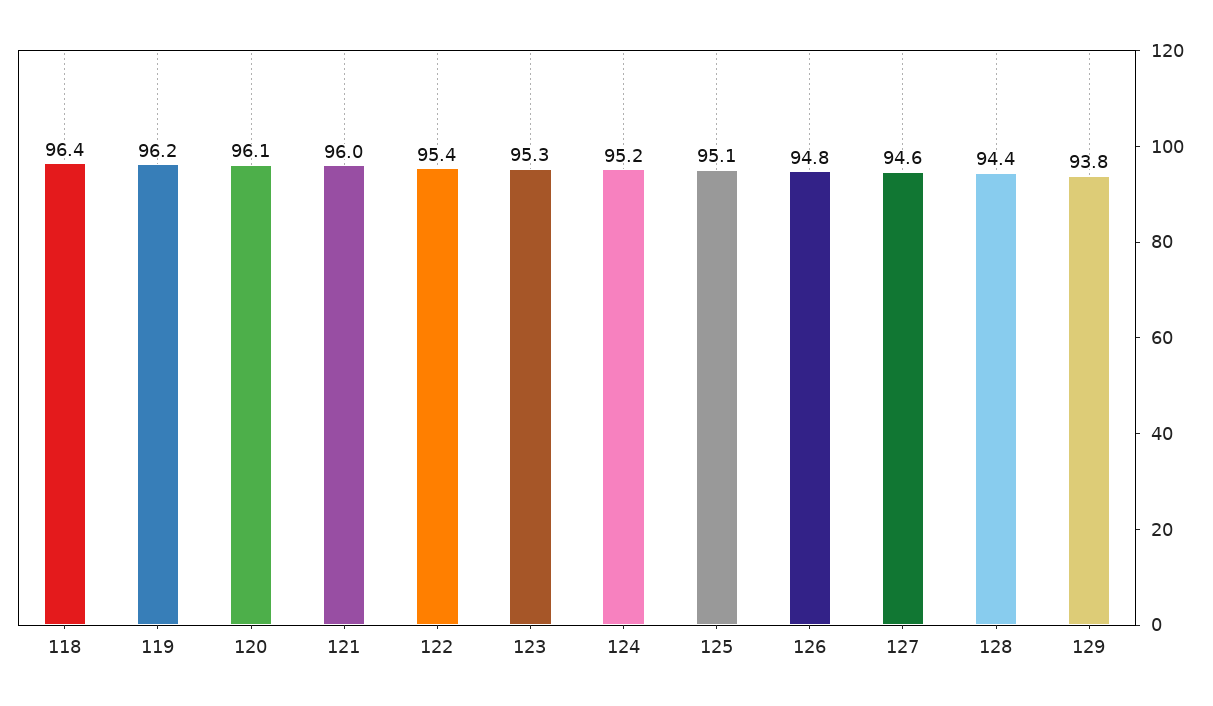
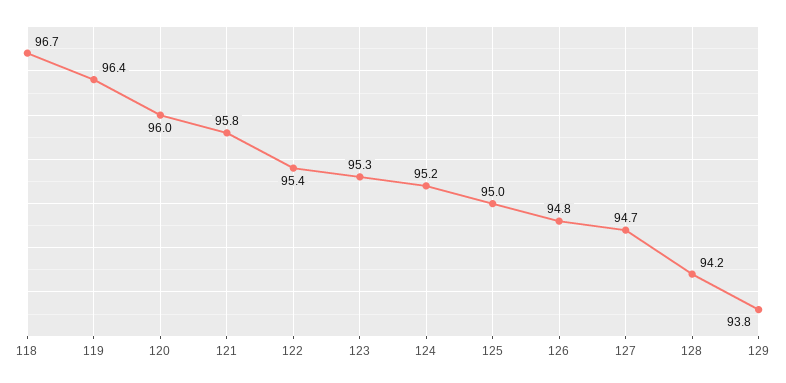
118: 96.4 -> 96.7
119: 96.2 -> 96.4
120: 96.1 -> 96
121: 96 -> 95.8
125: 95.1 -> 95
127: 94.6 -> 94.7
128: 94.4 -> 94.2

